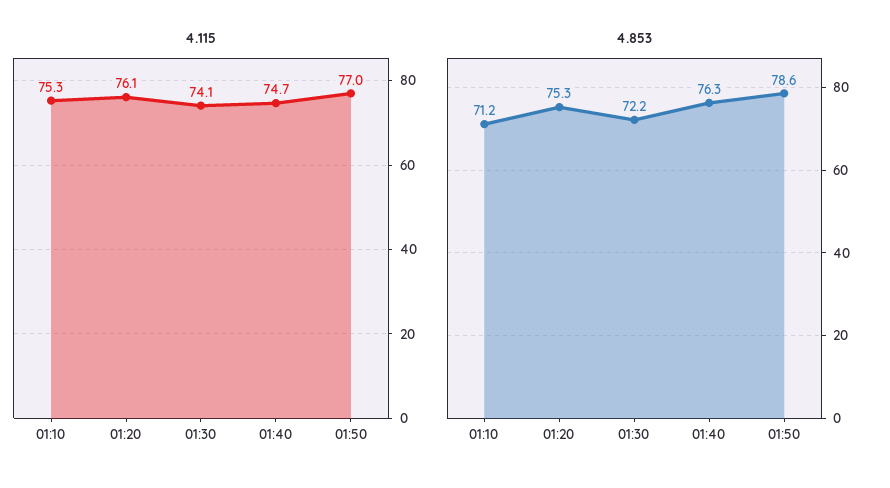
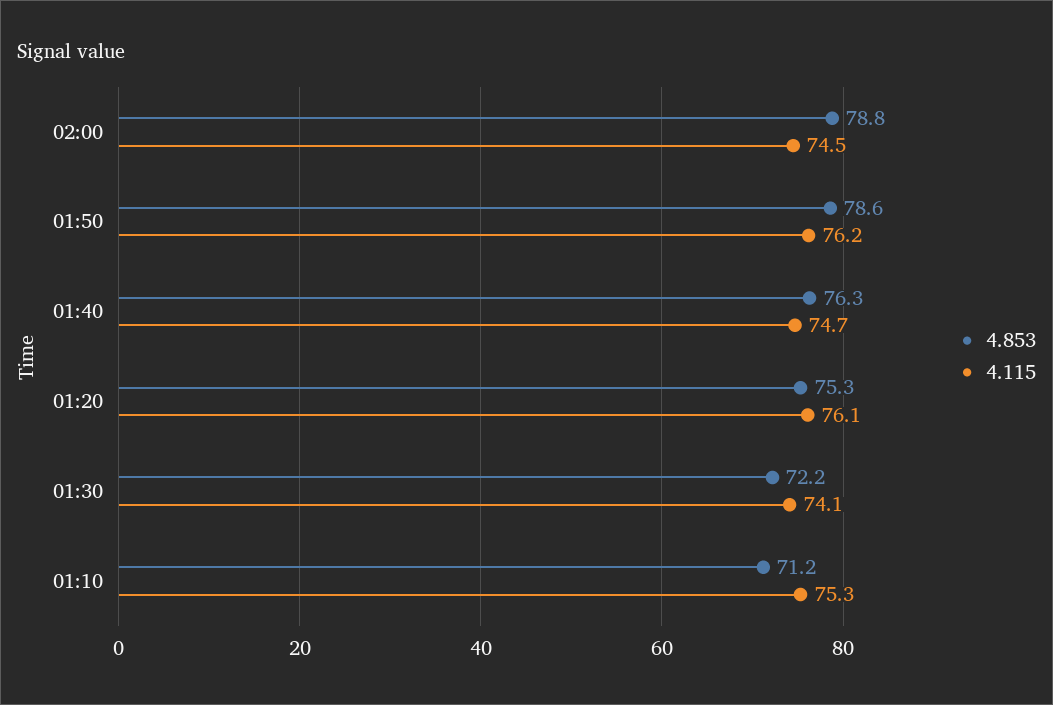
4.115, 01:50: 77 -> 76.2
4.853, 02:00: none -> 78.8
4.115, 02:00: none -> 74.5

